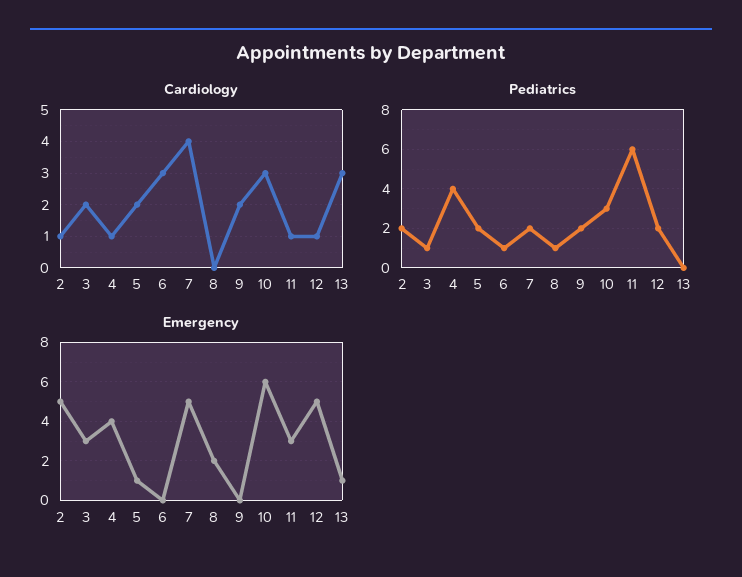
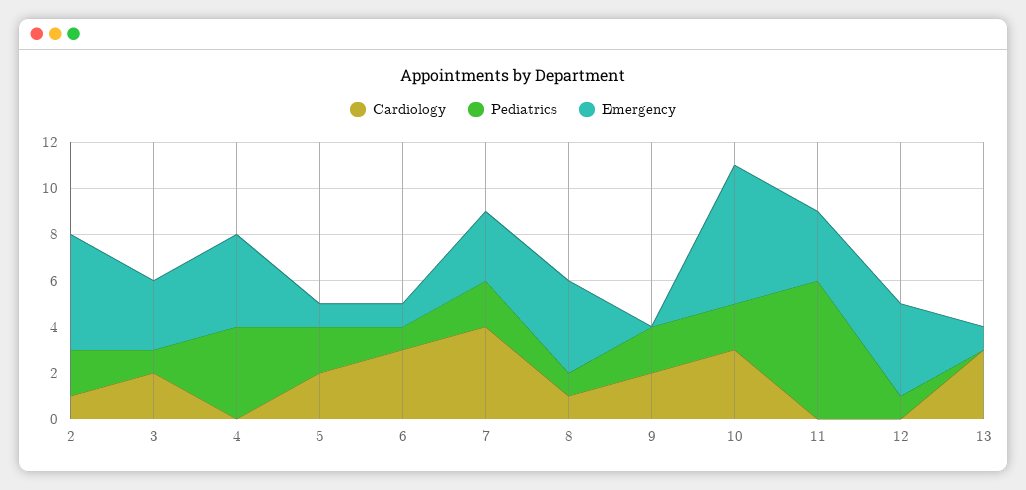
Cardiology, 4: 1 -> 0
Cardiology, 8: 0 -> 1
Cardiology, 11: 1 -> 0
Cardiology, 12: 1 -> 0
Pediatrics, 10: 3 -> 2
Pediatrics, 12: 2 -> 1
Emergency, 6: 0 -> 1
Emergency, 7: 5 -> 3
Emergency, 8: 2 -> 4
Emergency, 12: 5 -> 4

